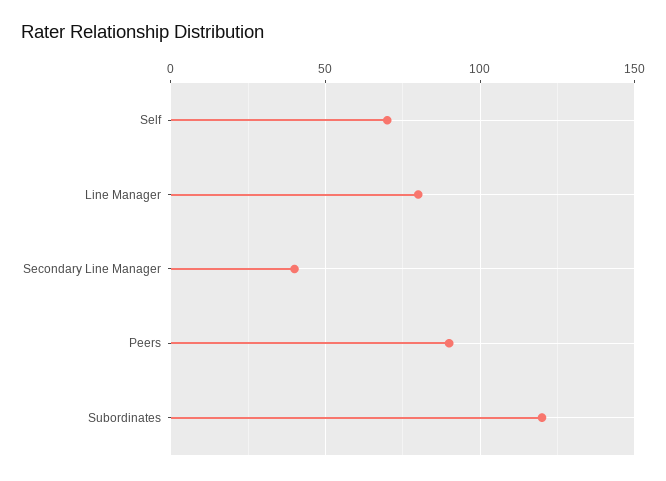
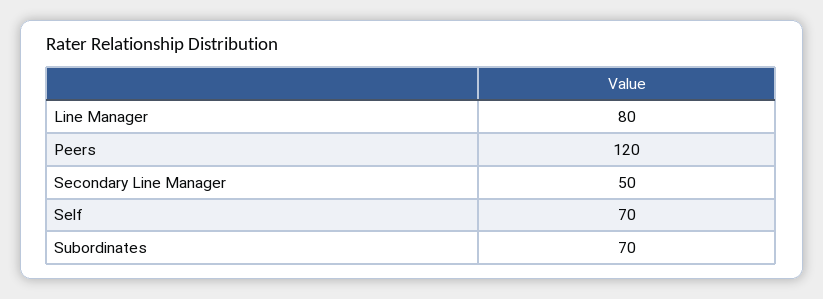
Secondary Line Manager: 40 -> 50
Peers: 90 -> 120
Subordinates: 120 -> 70

